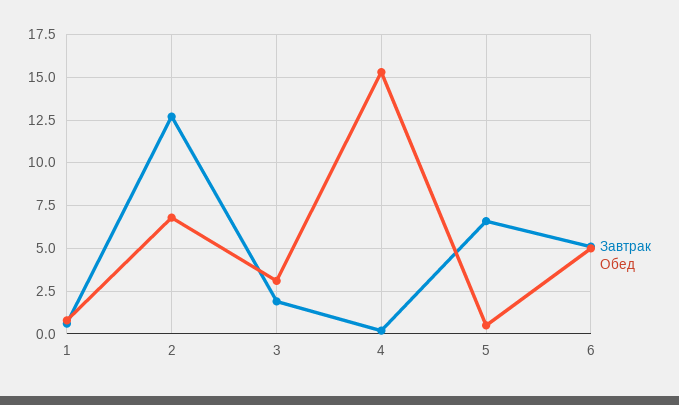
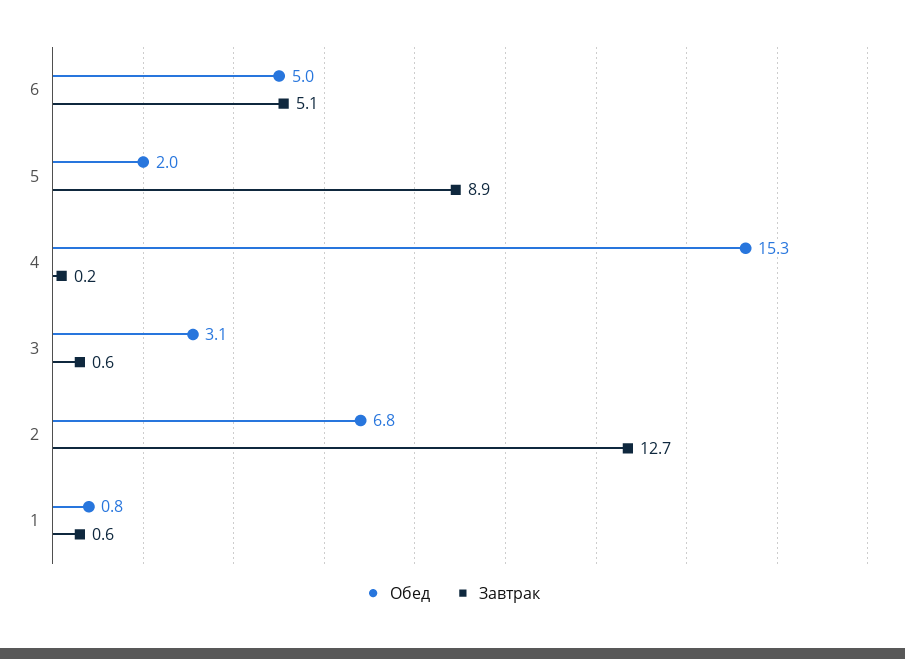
Завтрак, 3: 2 -> 0.6
Завтрак, 5: 6.5 -> 8.9
Обед, 5: 0.5 -> 2

